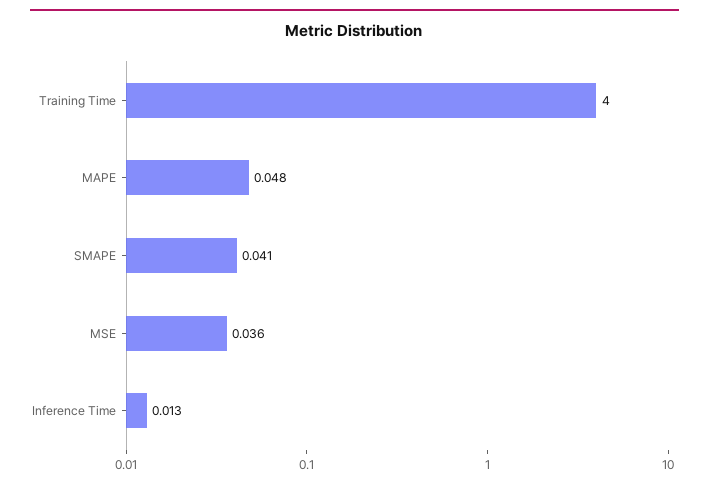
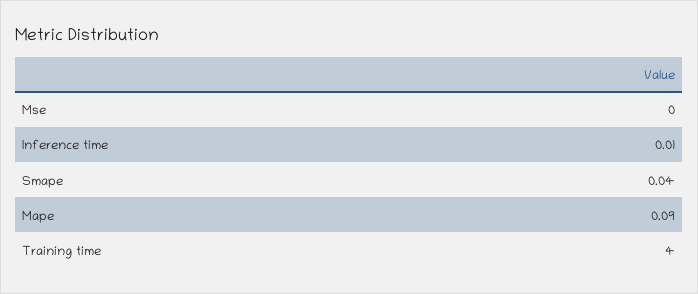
MAPE: 0.048 -> 0.09
MSE: 0.036 -> 0

